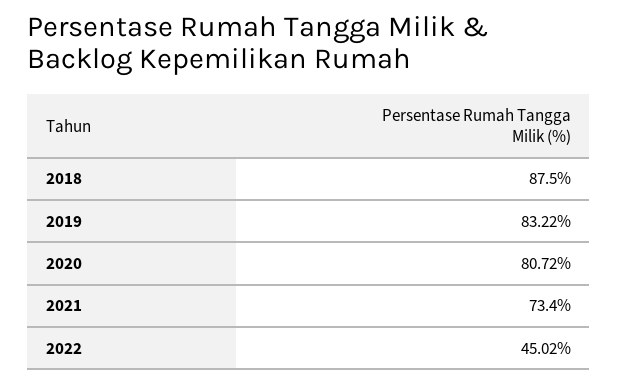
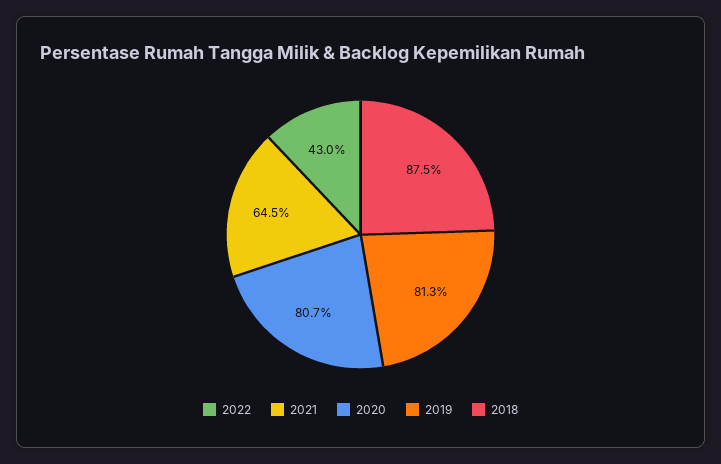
2019: 83.22 -> 81.3
2021: 73.4 -> 64.5
2022: 45.02 -> 43

